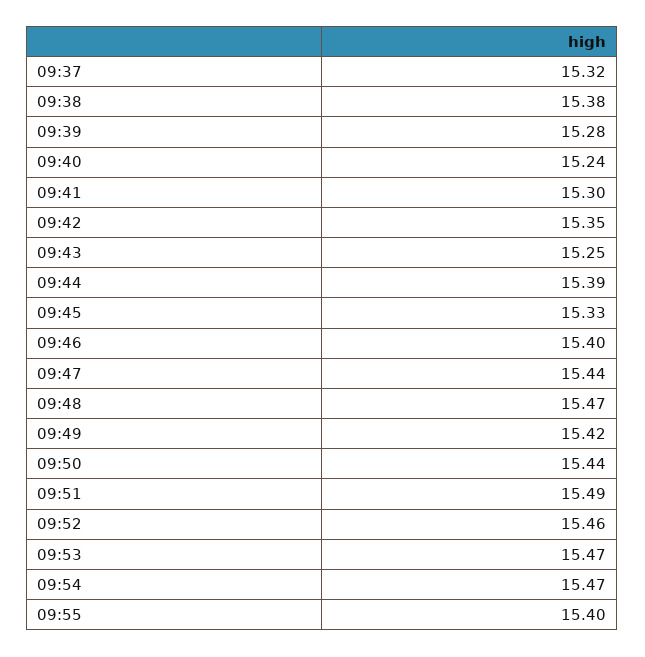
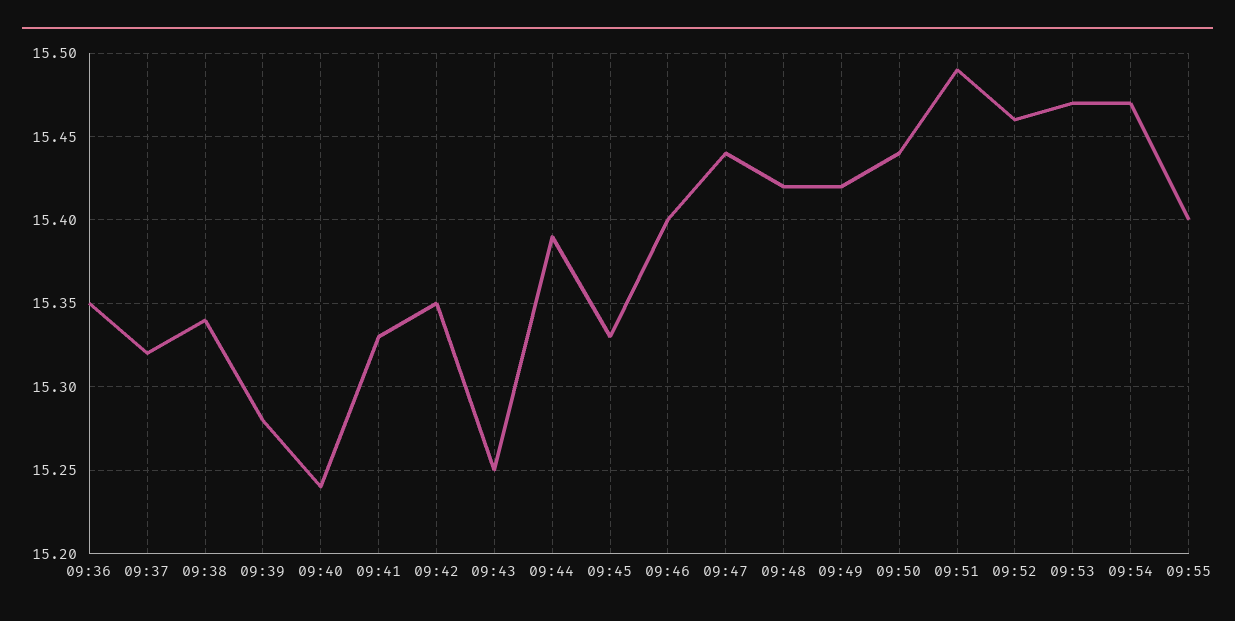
09:38: 15.38 -> 15.34
09:41: 15.3 -> 15.33
09:48: 15.47 -> 15.42
09:36: none -> 15.35

